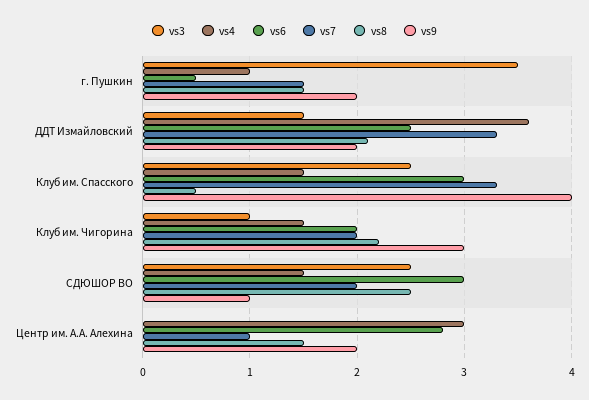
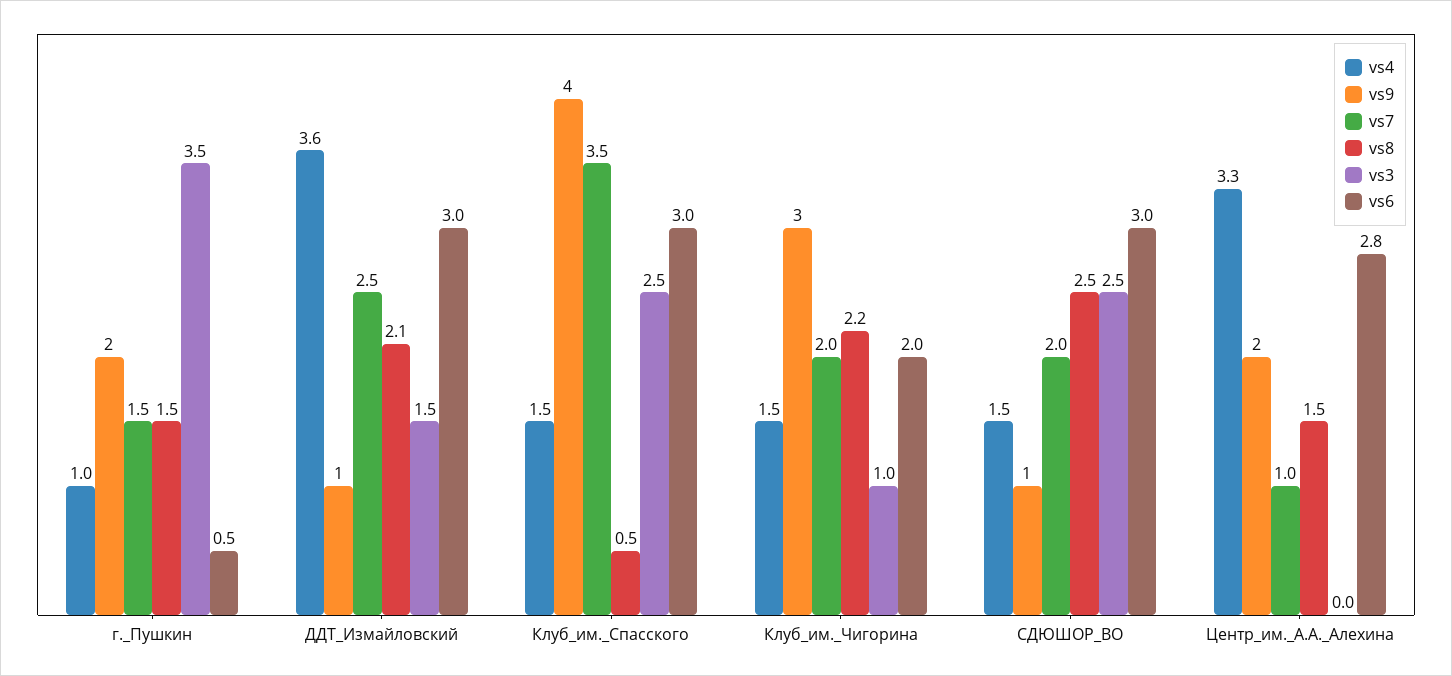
vs6, ДДТ Измайловский: 2.5 -> 3
vs7, ДДТ Измайловский: 3.3 -> 2.5
vs9, ДДТ Измайловский: 2 -> 1
vs7, Клуб им. Спасского: 3.3 -> 3.5
vs4, Центр им. А.А. Алехина: 3 -> 3.3

